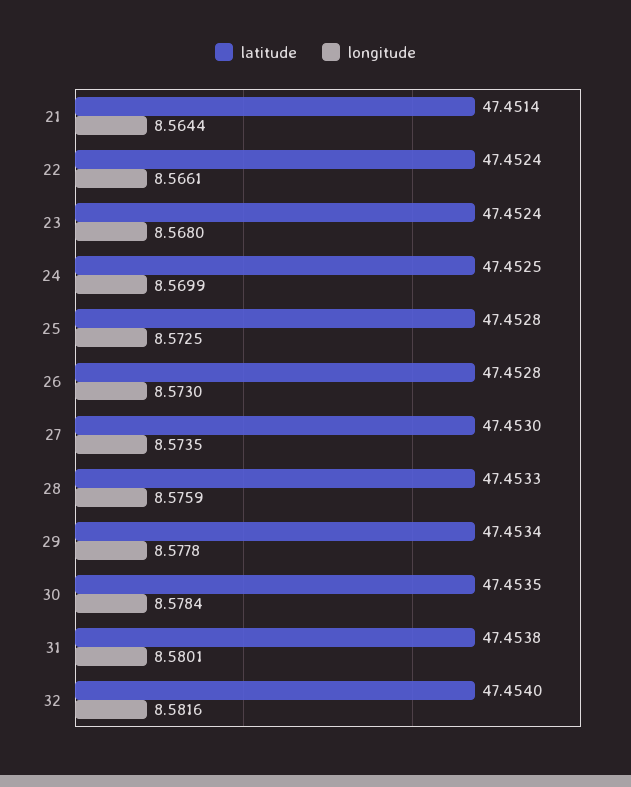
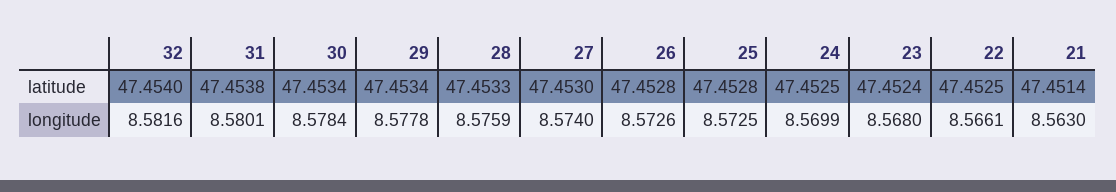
longitude, 21: 8.5644 -> 8.563
latitude, 22: 47.4524 -> 47.4525
longitude, 26: 8.573 -> 8.5726
longitude, 27: 8.5735 -> 8.574
latitude, 30: 47.4535 -> 47.4534

